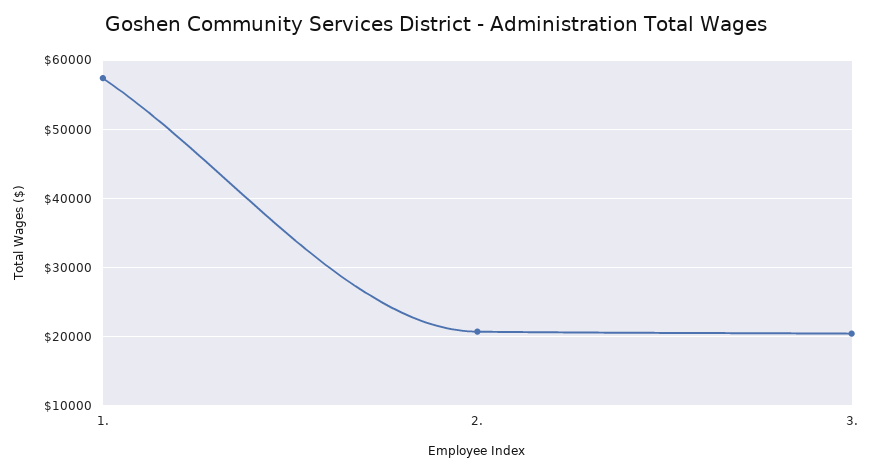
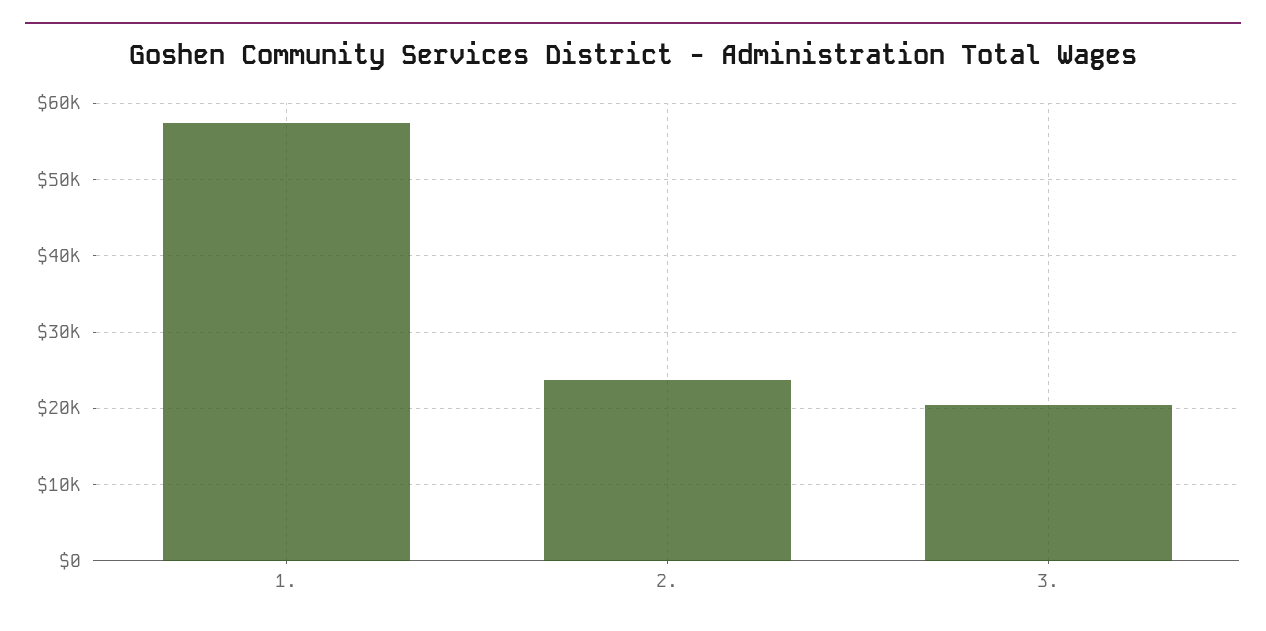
2.: 21000 -> 24000

